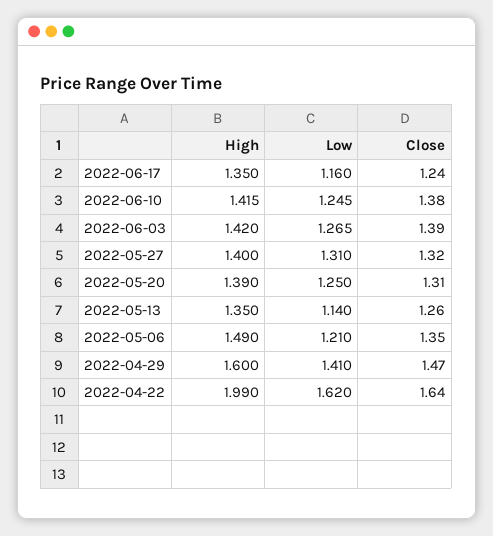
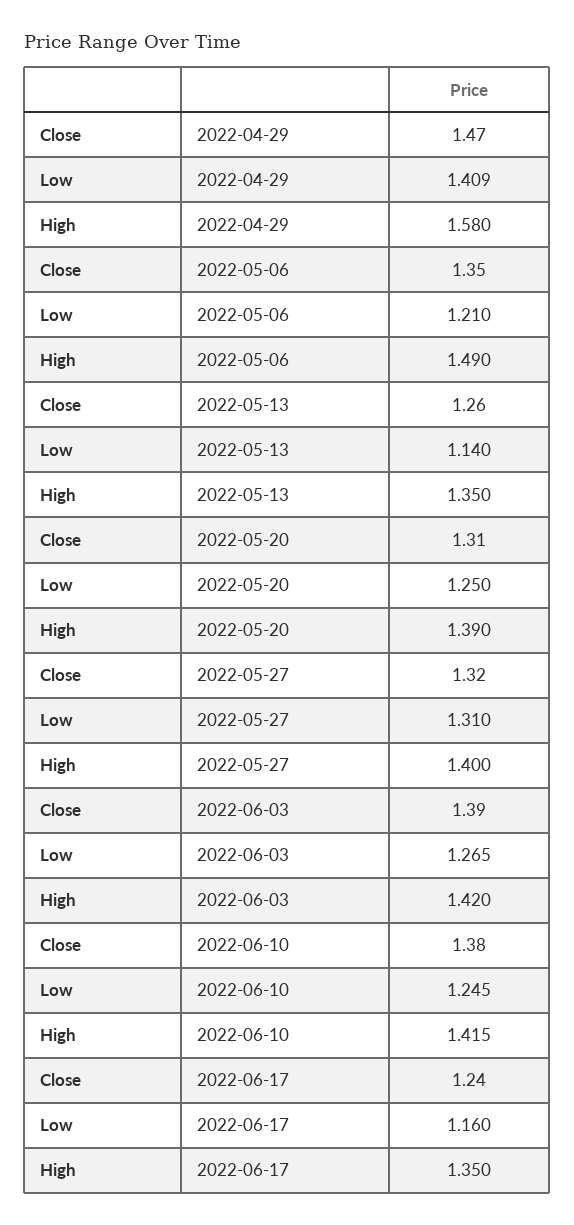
High, 2022-04-29: 1.6 -> 1.58
Low, 2022-04-29: 1.41 -> 1.409
High, 2022-04-22: 1.99 -> none
Low, 2022-04-22: 1.62 -> none
Close, 2022-04-22: 1.64 -> none

